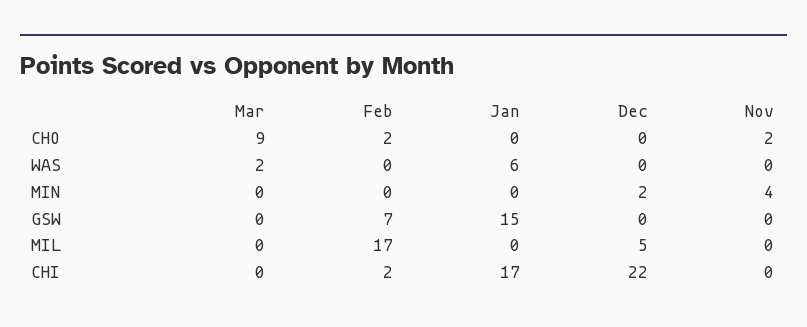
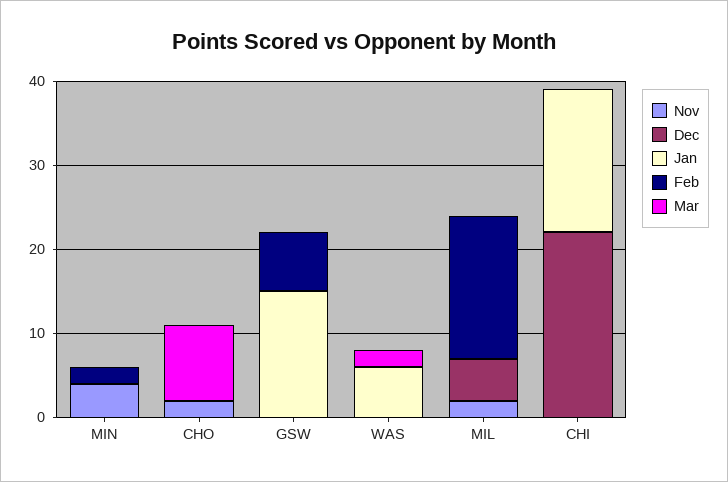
Feb, CHO: 2 -> 0
Feb, MIN: 0 -> 2
Dec, MIN: 2 -> 0
Nov, MIL: 0 -> 2
Feb, CHI: 2 -> 0

